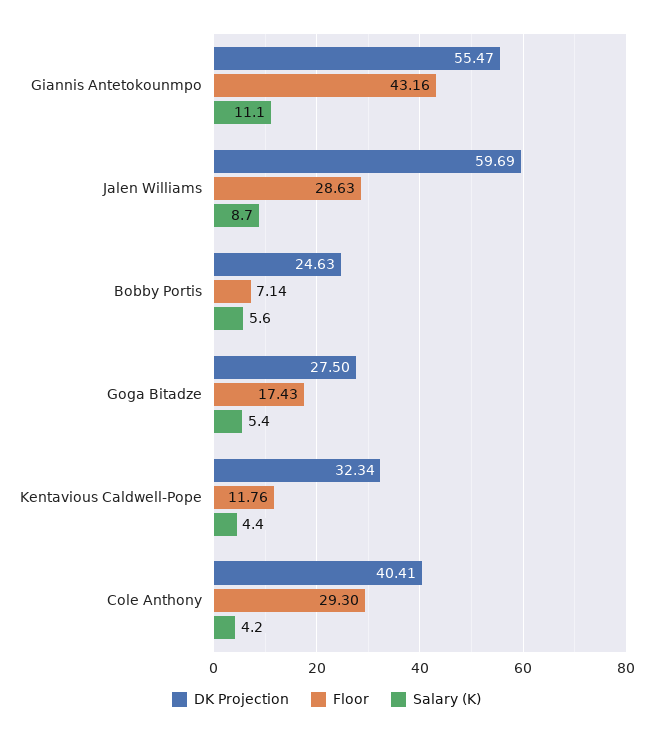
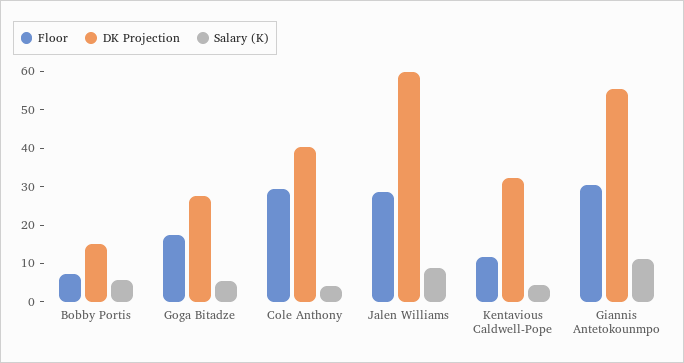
Floor, Giannis Antetokounmpo: 43.16 -> 30
DK Projection, Bobby Portis: 24.63 -> 15

